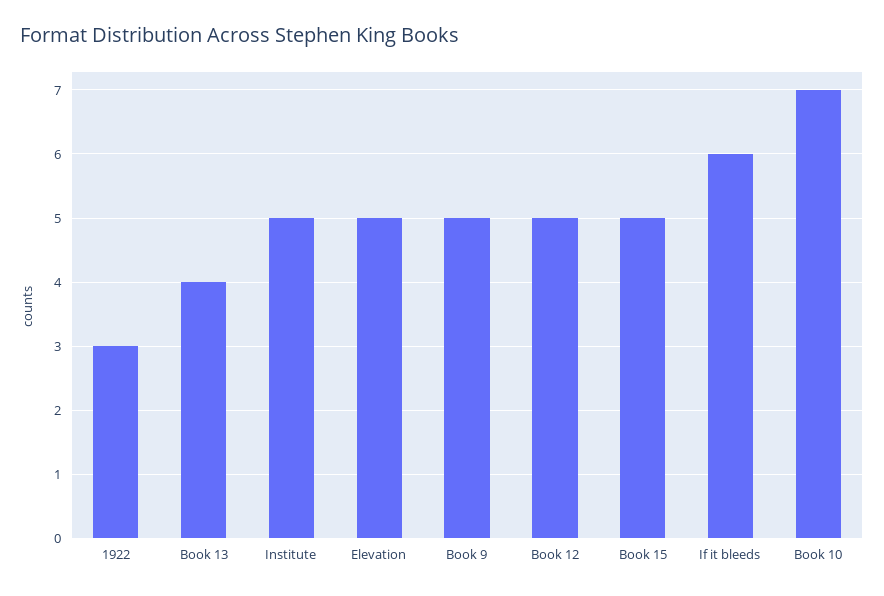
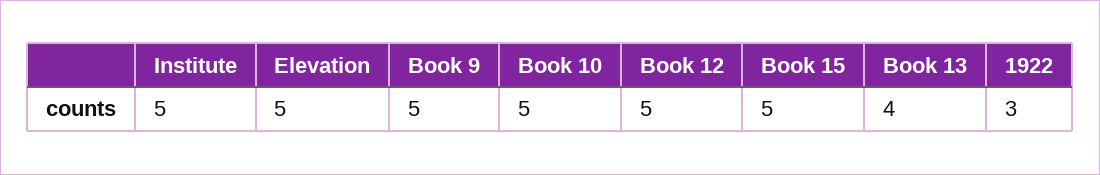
If it bleeds: 6 -> none
Book 10: 7 -> 5

